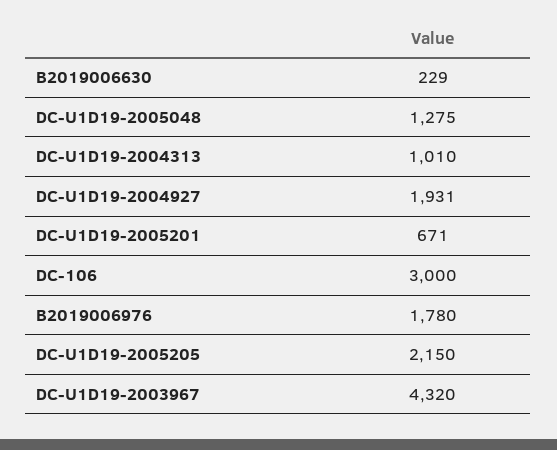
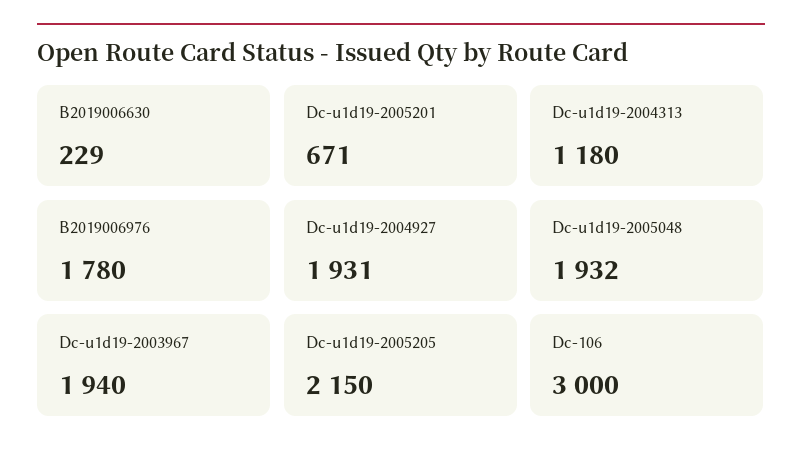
DC-U1D19-2005048: 1275 -> 1932
DC-U1D19-2004313: 1010 -> 1180
DC-U1D19-2003967: 4320 -> 1940

